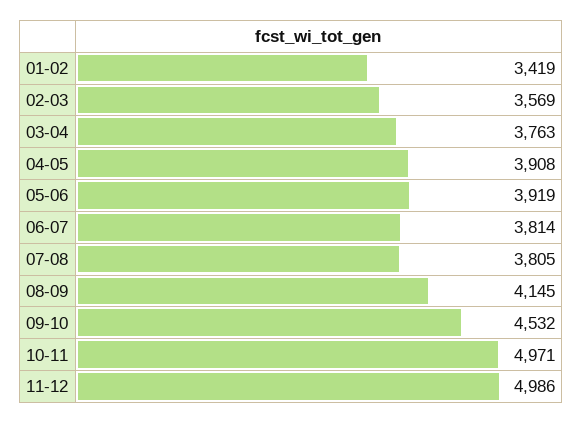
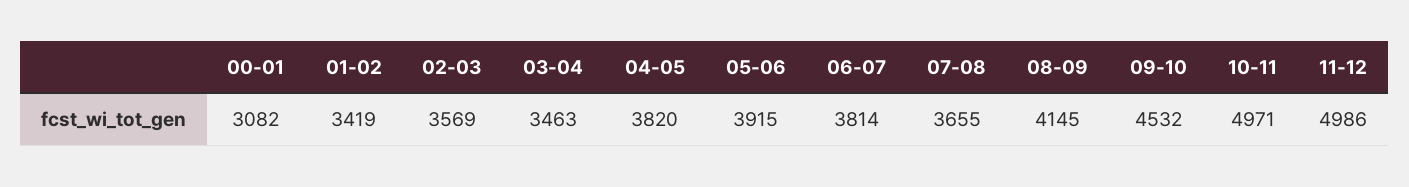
03-04: 3763 -> 3463
04-05: 3908 -> 3820
05-06: 3919 -> 3915
07-08: 3805 -> 3655
00-01: none -> 3082

